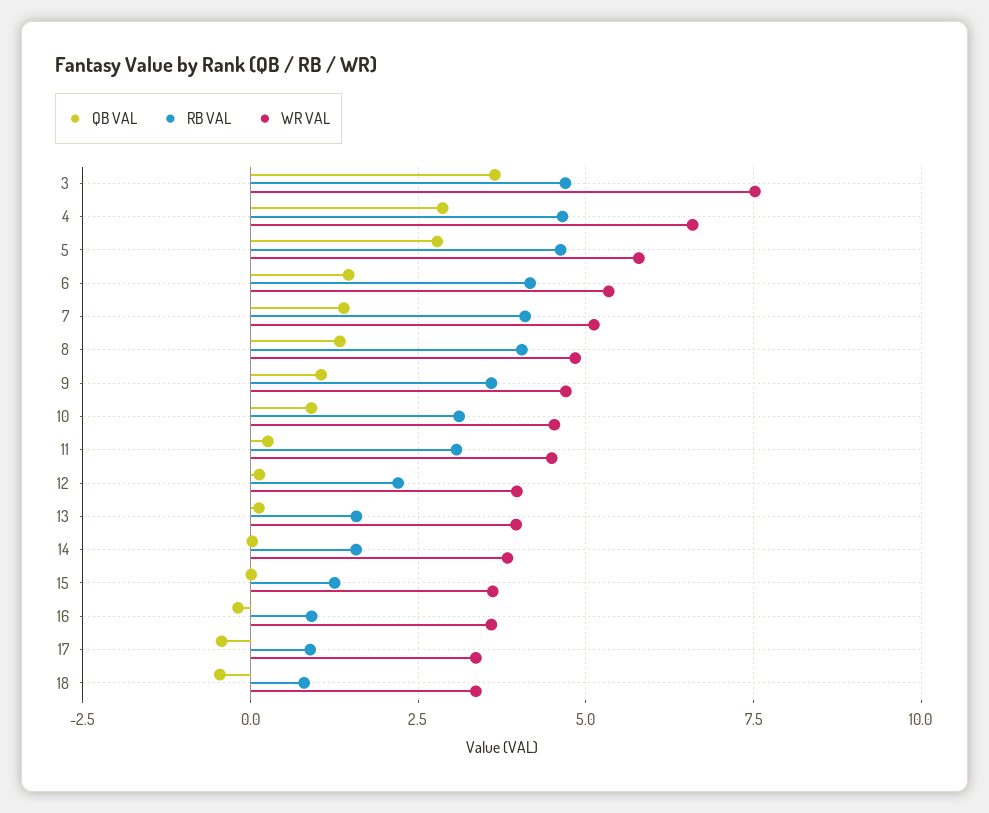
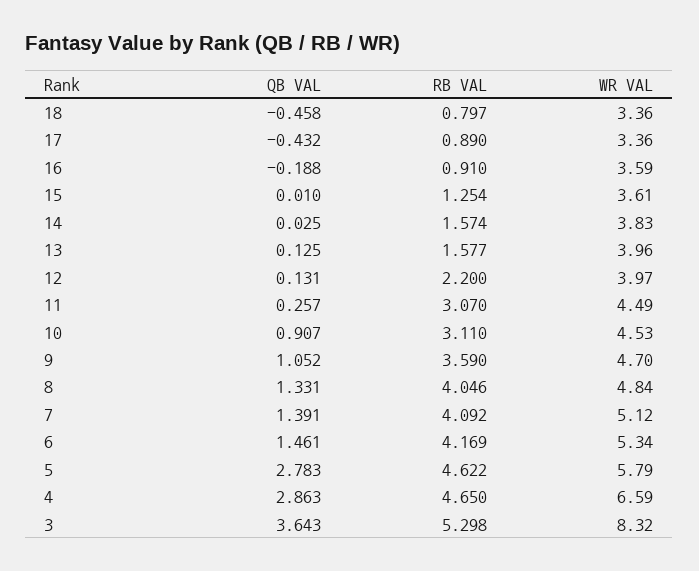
RB VAL, 3: 4.75 -> 5.298
WR VAL, 3: 7.5 -> 8.32

